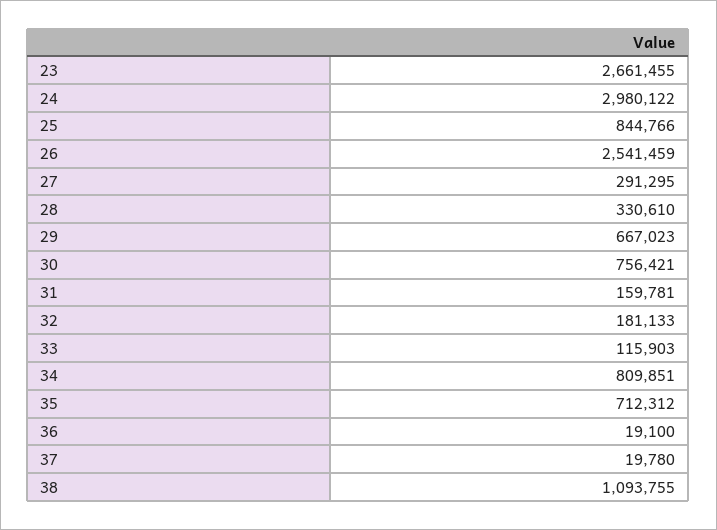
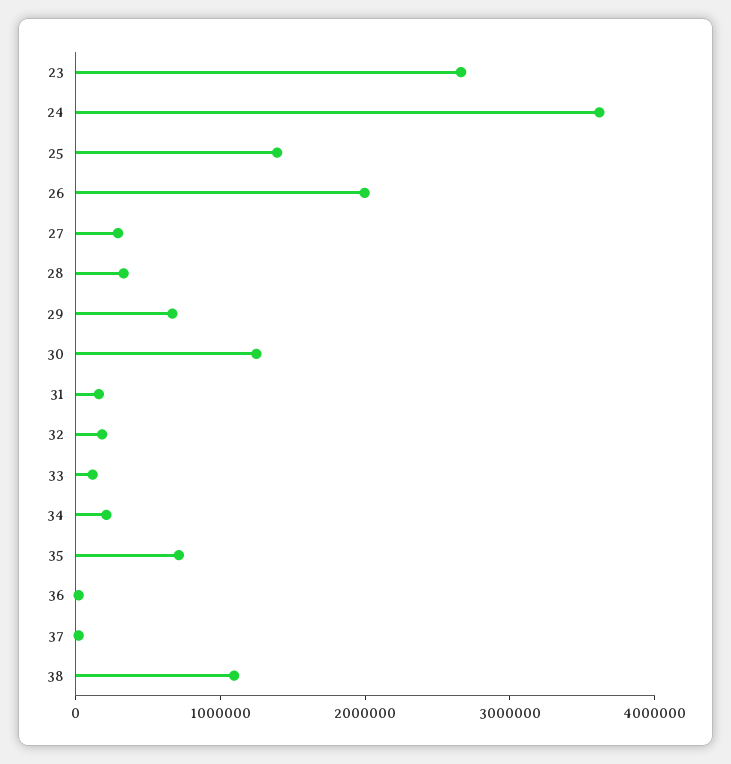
24: 2980122 -> 3600000
25: 844766 -> 1400000
26: 2541459 -> 2000000
30: 756421 -> 1200000
34: 809851 -> 200000

